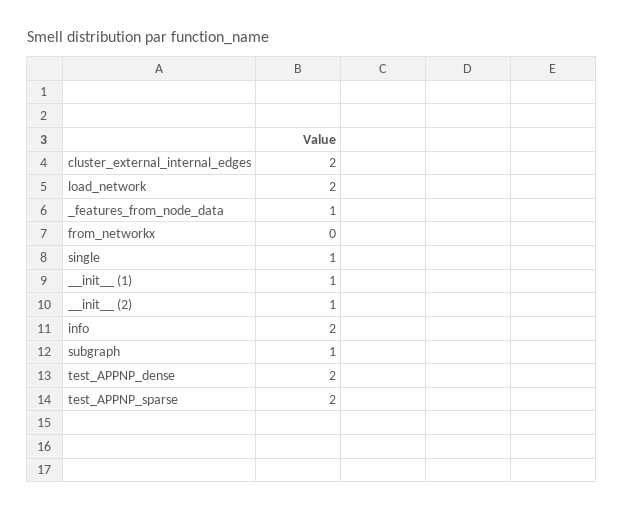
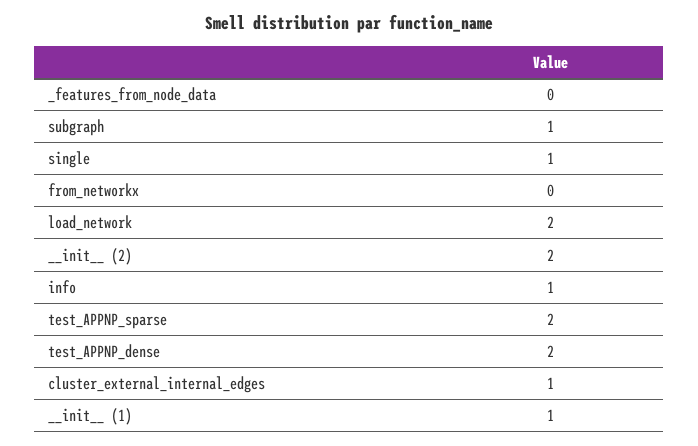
cluster_external_internal_edges: 2 -> 1
_features_from_node_data: 1 -> 0
__init__ (2): 1 -> 2
info: 2 -> 1

